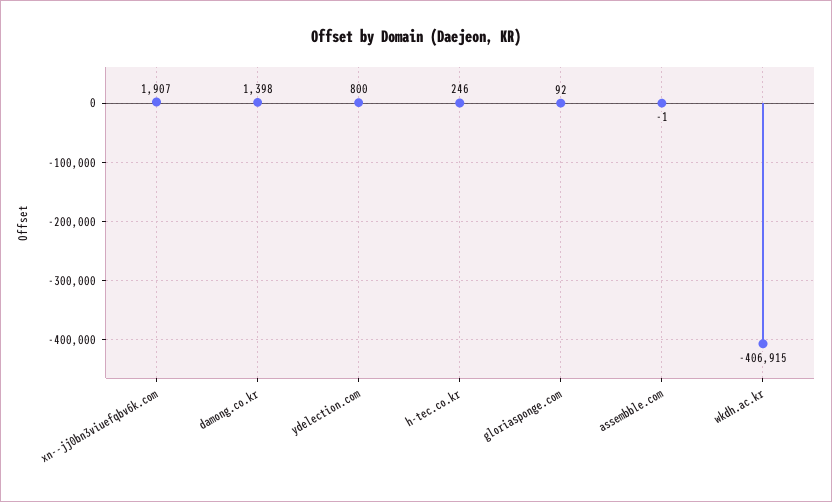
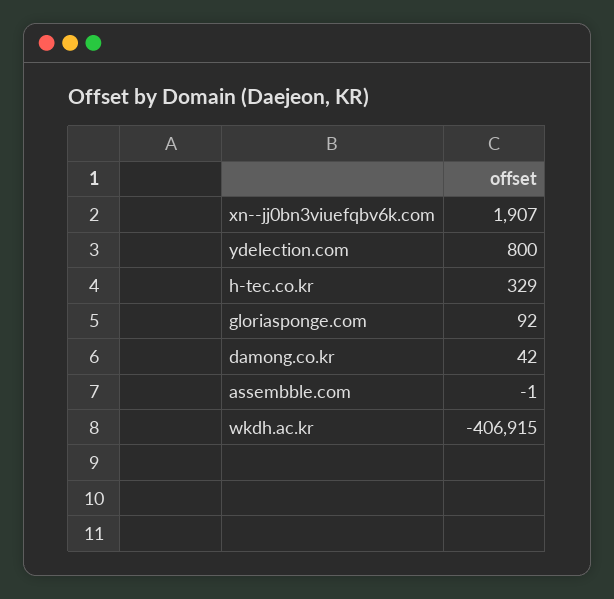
damong.co.kr: 1398 -> 42
h-tec.co.kr: 246 -> 329

